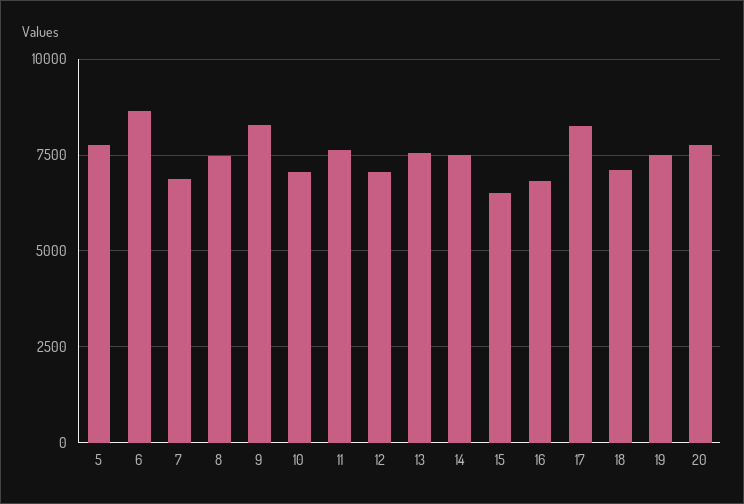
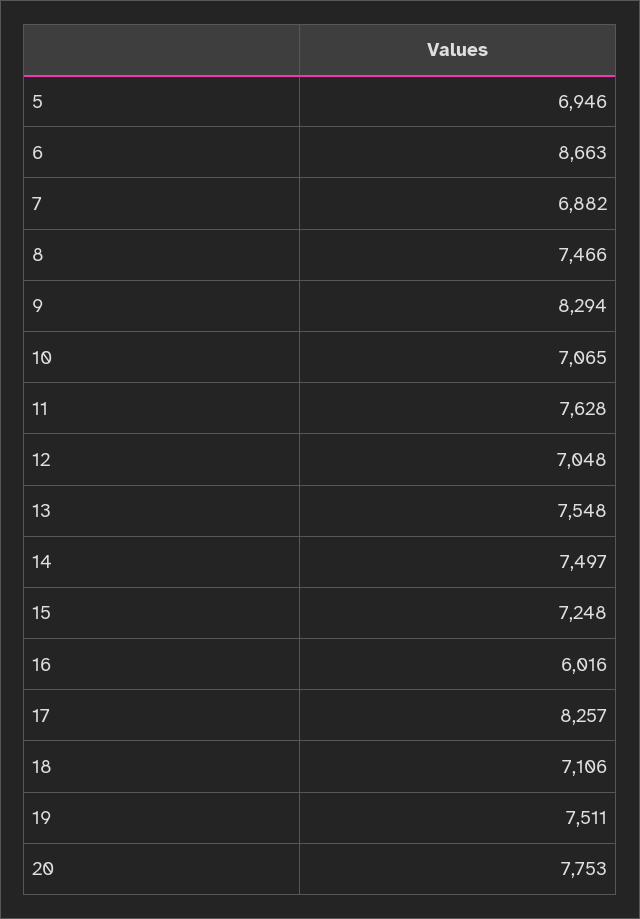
5: 7750 -> 6946
15: 6500 -> 7248
16: 6750 -> 6016

